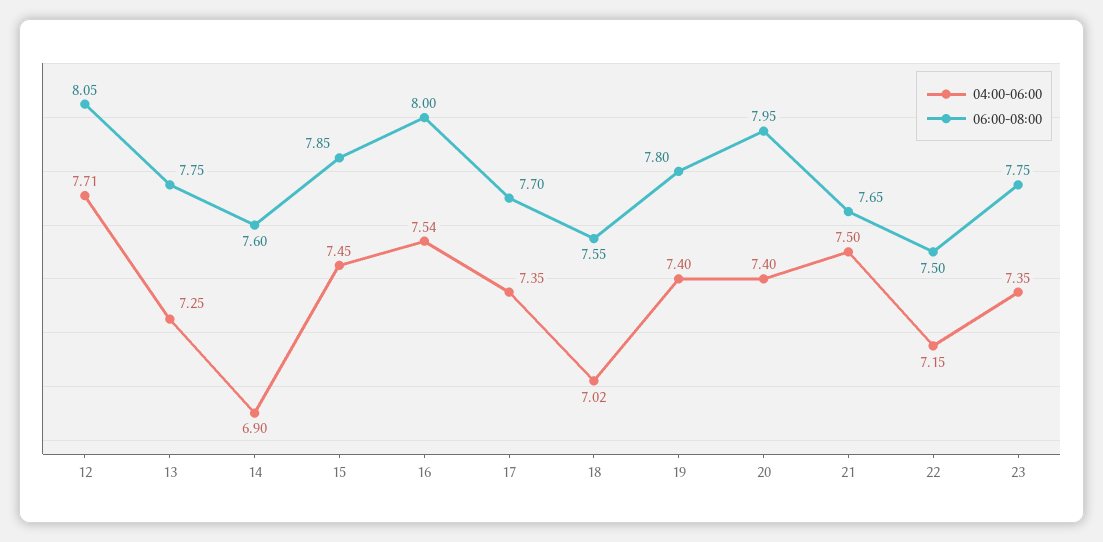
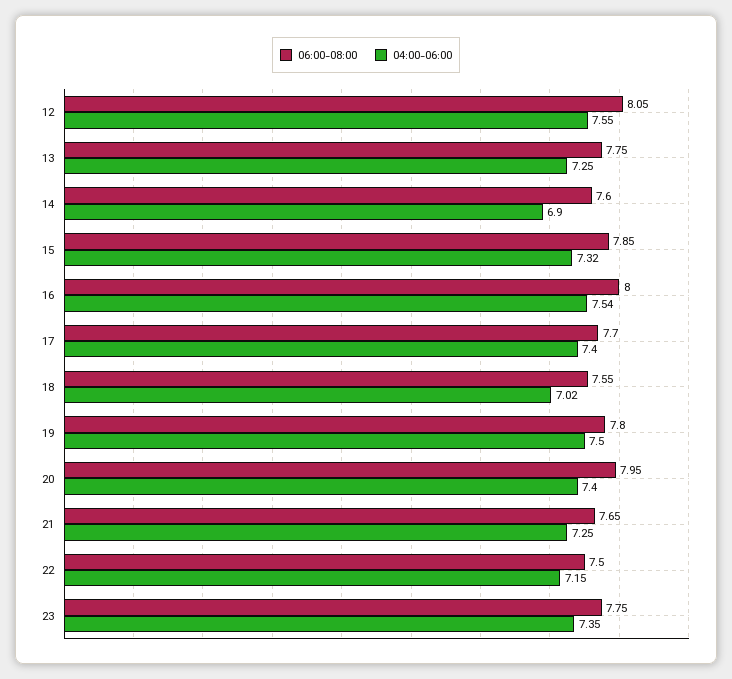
04:00-06:00, 12: 7.71 -> 7.55
04:00-06:00, 15: 7.45 -> 7.32
04:00-06:00, 17: 7.35 -> 7.4
04:00-06:00, 19: 7.4 -> 7.5
04:00-06:00, 21: 7.5 -> 7.25

